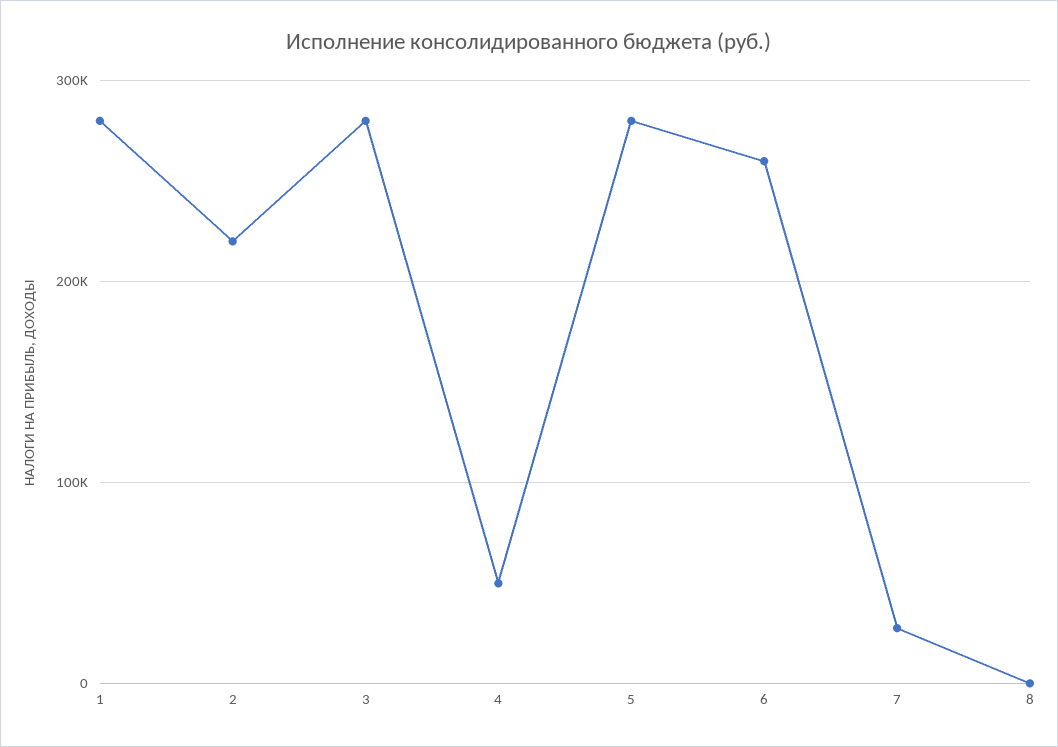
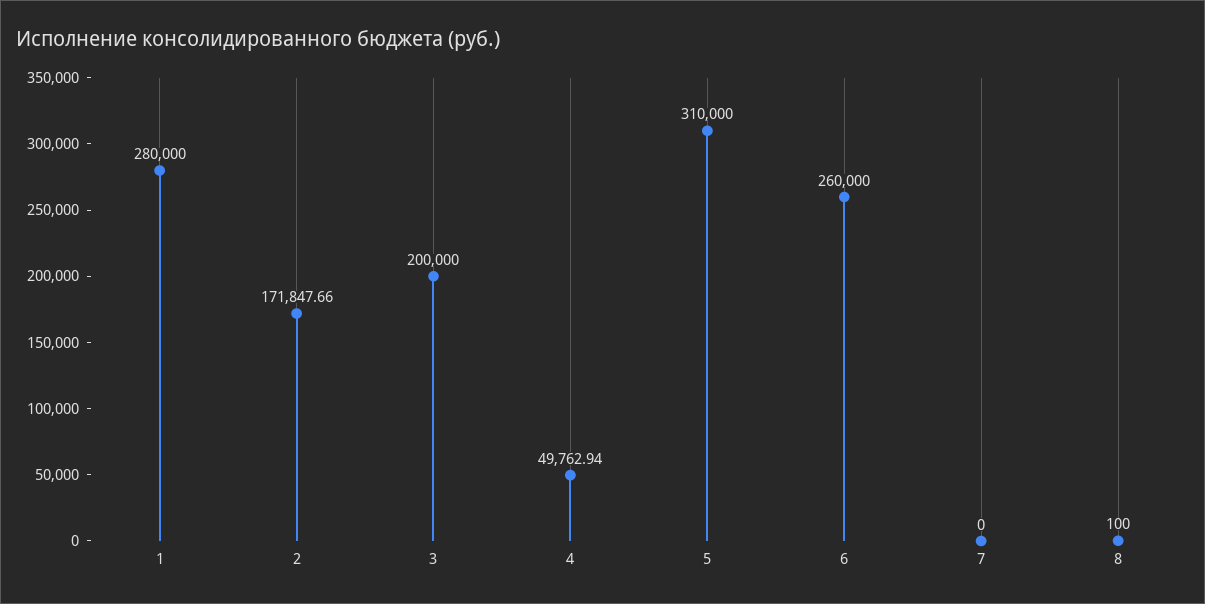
2: 220000 -> 171847.66
3: 280000 -> 200000
5: 280000 -> 310000
7: 30000 -> 0

